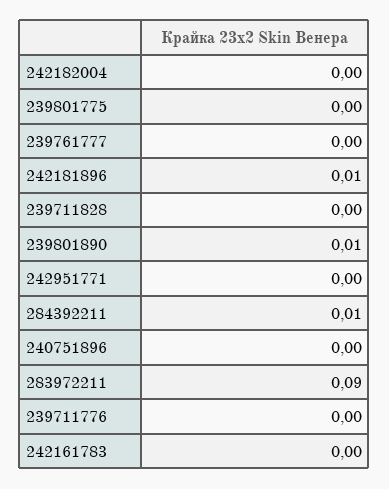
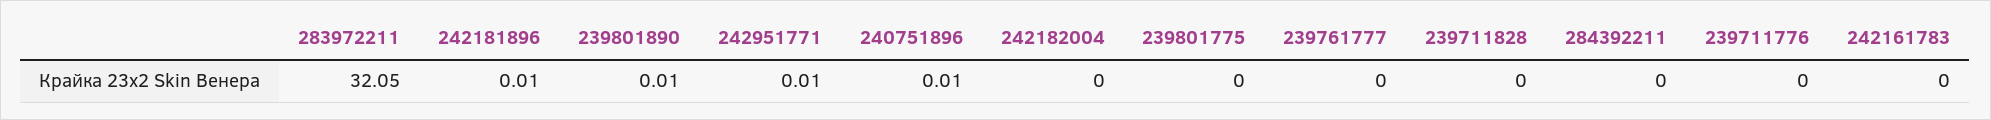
242951771: 0 -> 0.01
284392211: 0.01 -> 0
240751896: 0 -> 0.01
283972211: 0.09 -> 32.05

